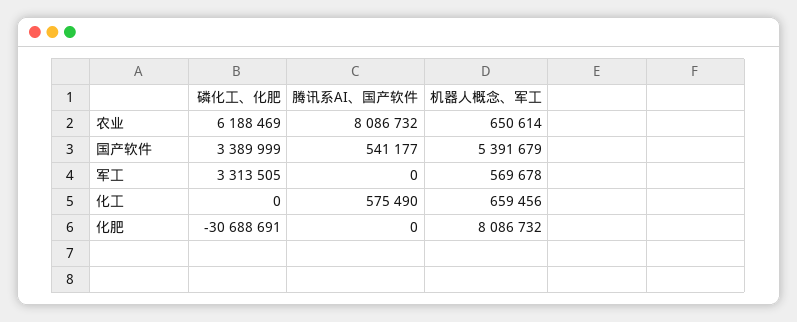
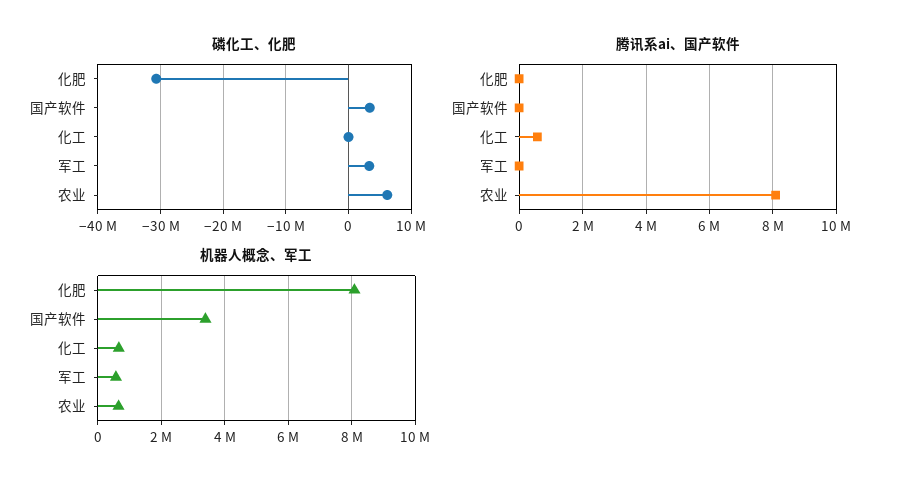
腾讯系AI、国产软件, 国产软件: 541177 -> 0
机器人概念、军工, 国产软件: 5391679 -> 3400000

